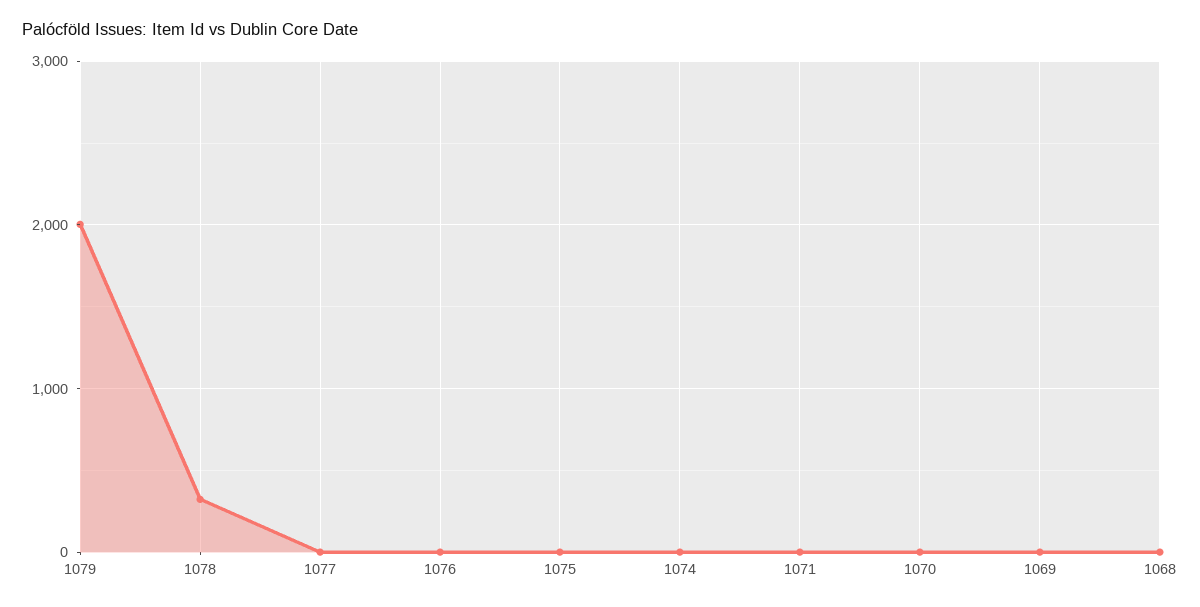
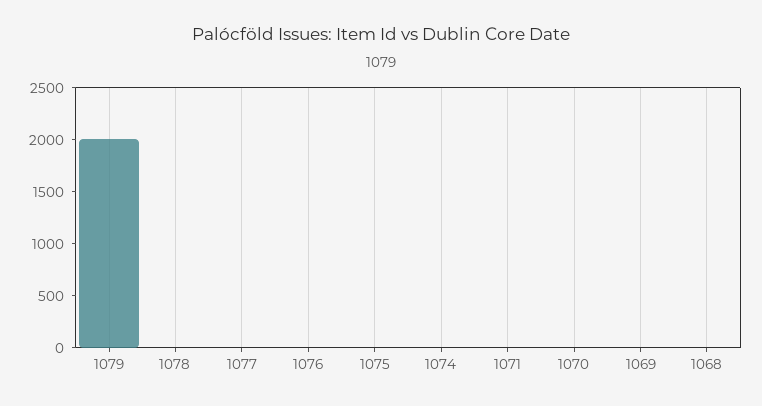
1078: 300 -> 0

